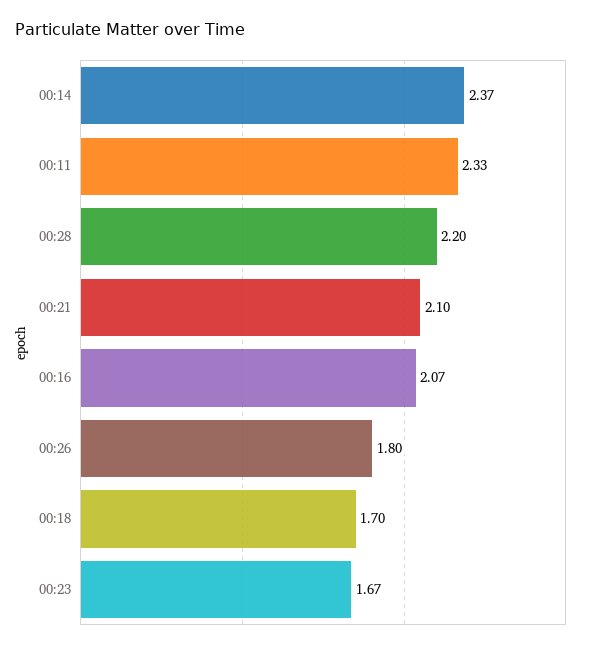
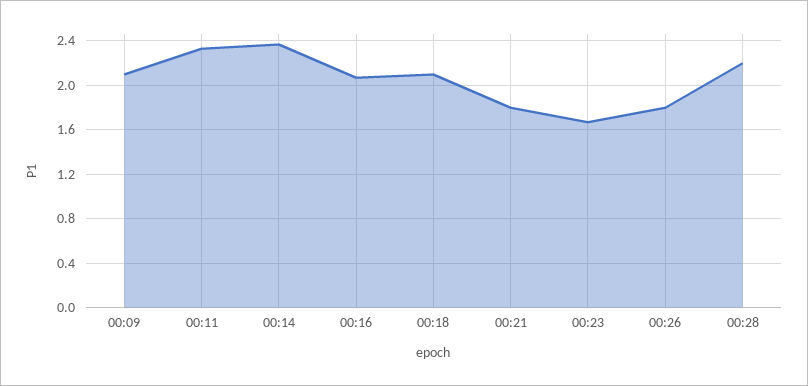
00:21: 2.1 -> 1.8
00:18: 1.7 -> 2.1
00:09: none -> 2.1

